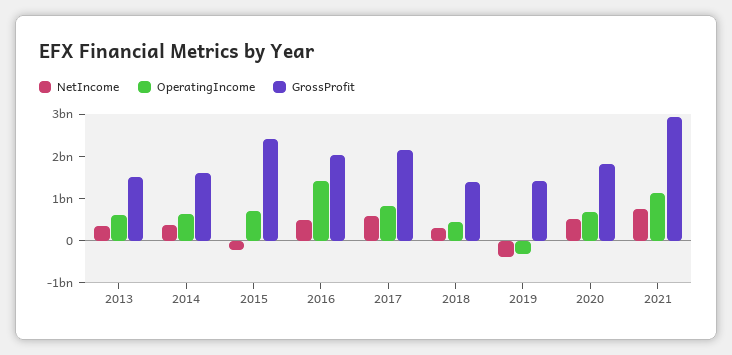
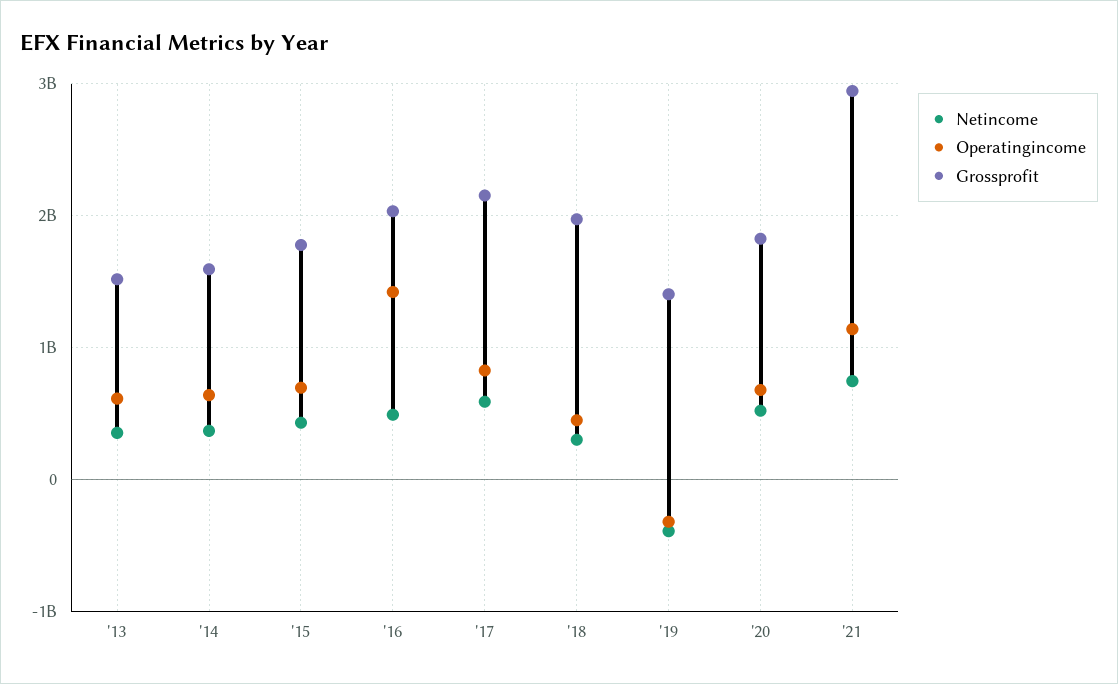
NetIncome, 2015: -200000000 -> 400000000
GrossProfit, 2015: 2400000000 -> 1800000000
GrossProfit, 2018: 1400000000 -> 2000000000

